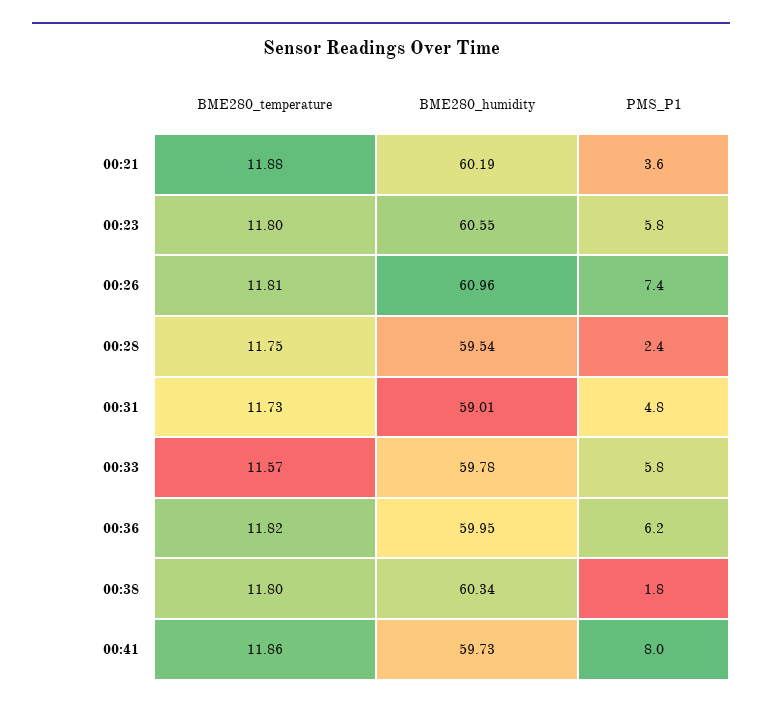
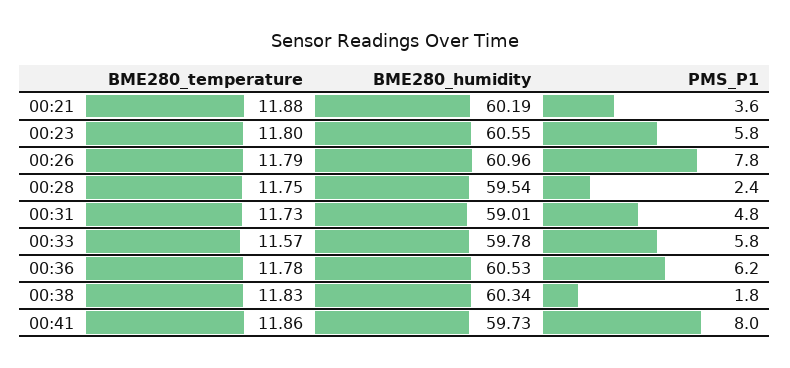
BME280_temperature, 00:26: 11.81 -> 11.79
PMS_P1, 00:26: 7.4 -> 7.8
BME280_temperature, 00:36: 11.82 -> 11.78
BME280_humidity, 00:36: 59.95 -> 60.53
BME280_temperature, 00:38: 11.8 -> 11.83

